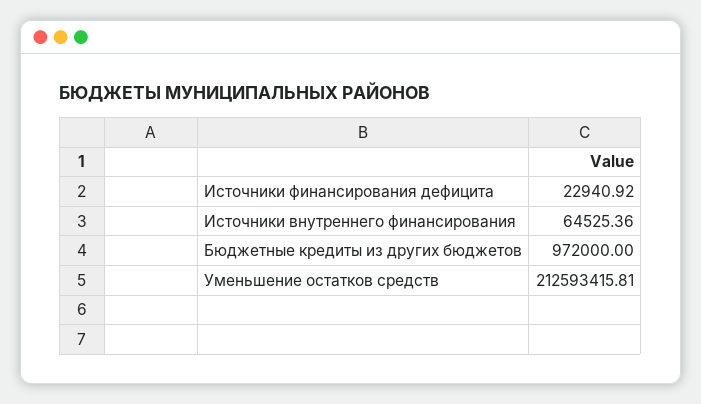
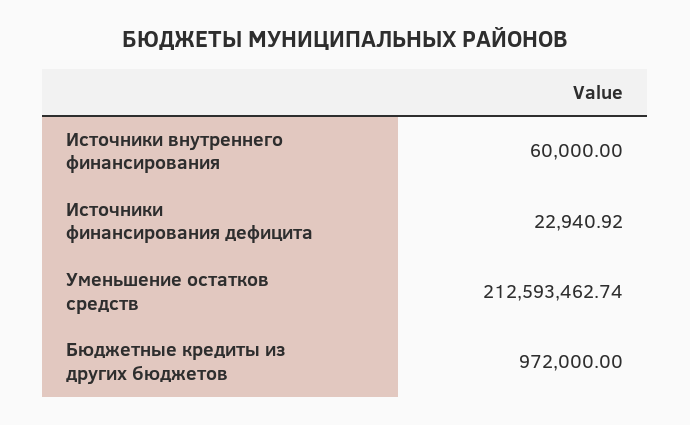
Источники внутреннего финансирования: 64525.36 -> 60000
Уменьшение остатков средств: 212593415.81 -> 212593462.74

